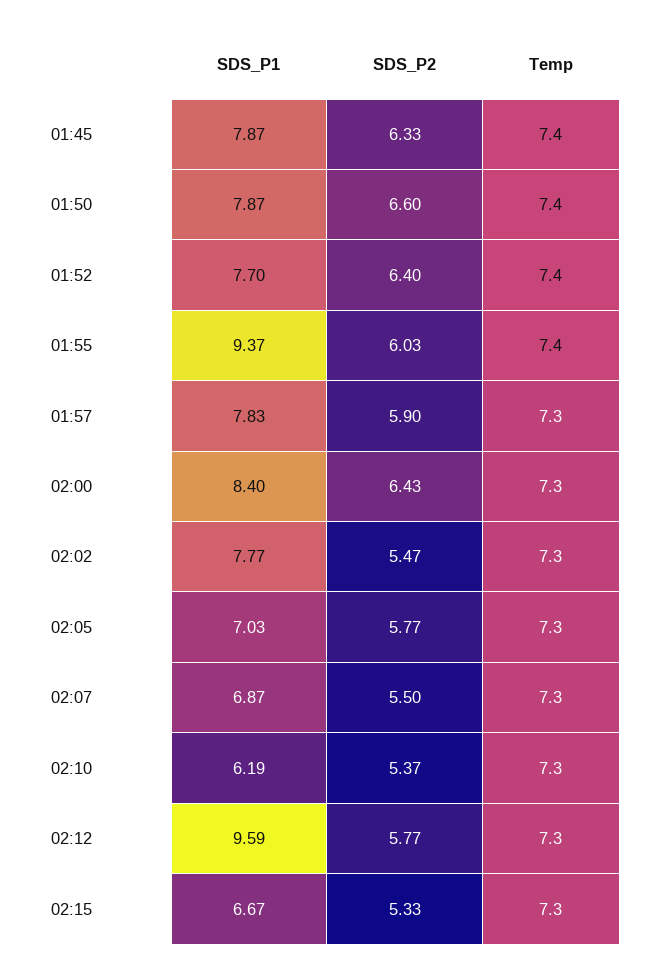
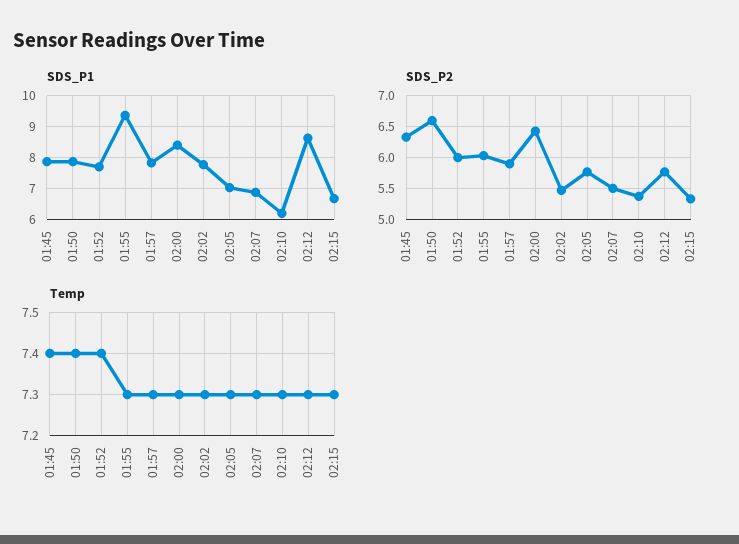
SDS_P2, 01:52: 6.4 -> 6
Temp, 01:55: 7.4 -> 7.3
SDS_P1, 02:12: 9.59 -> 8.6

